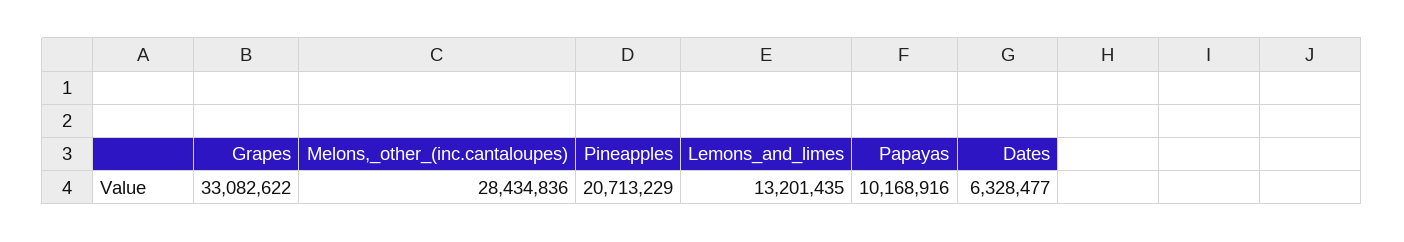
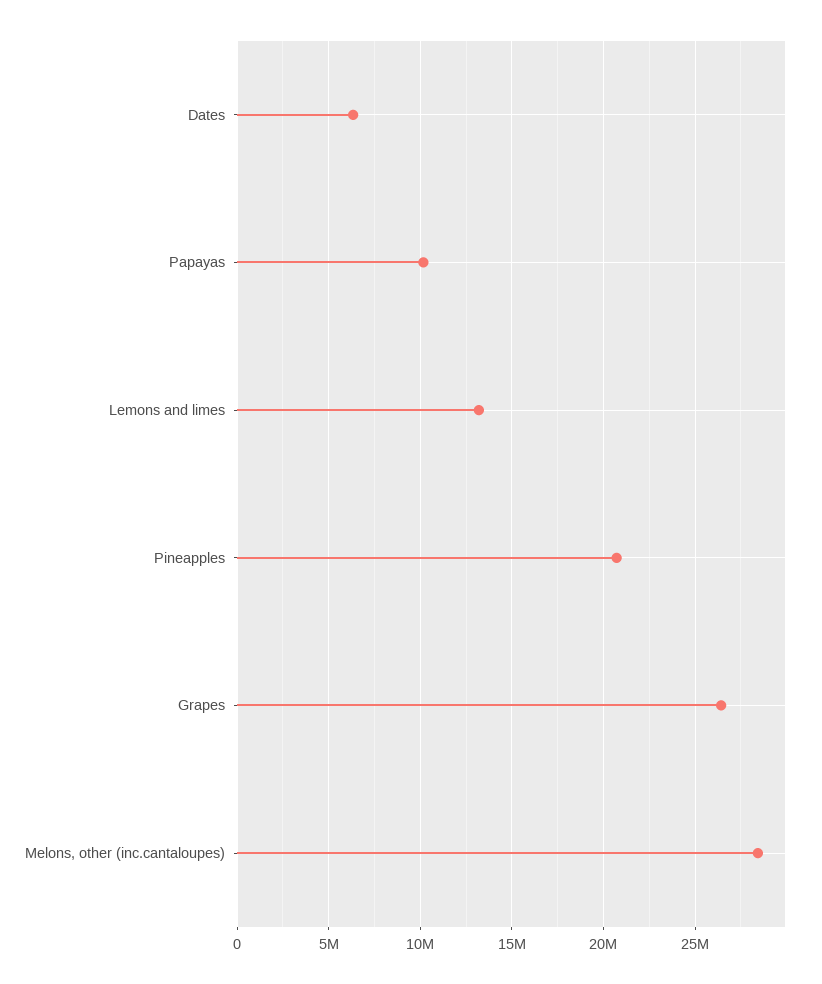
Grapes: 33082622 -> 26500000

